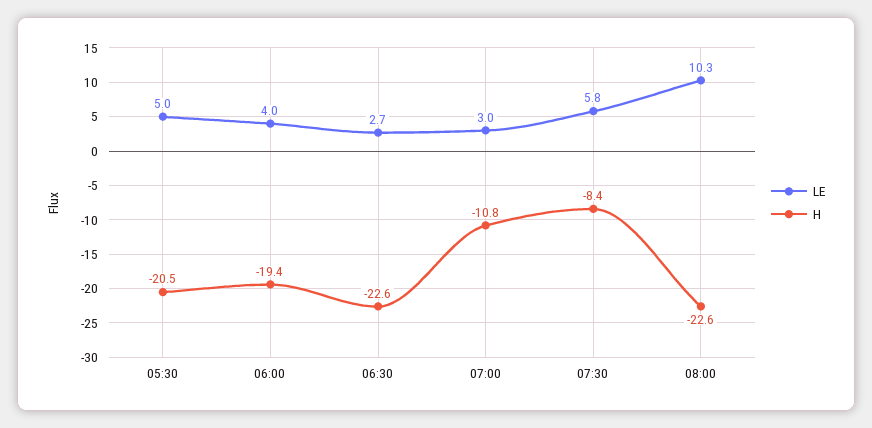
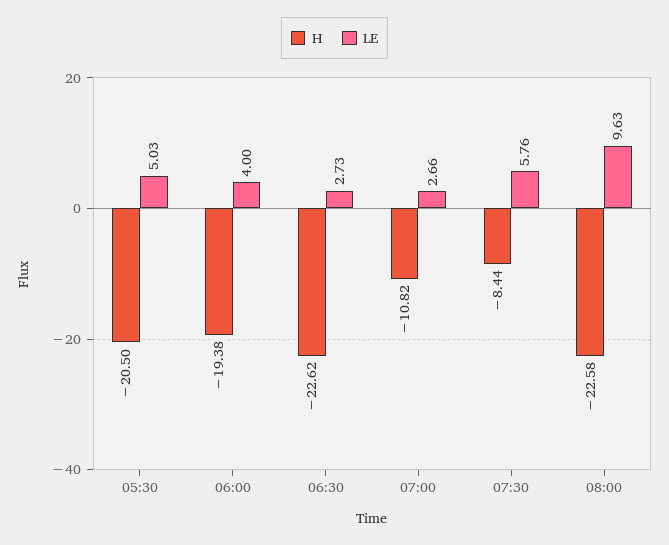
LE, 07:00: 3 -> 2.66
LE, 08:00: 10.3 -> 9.63

